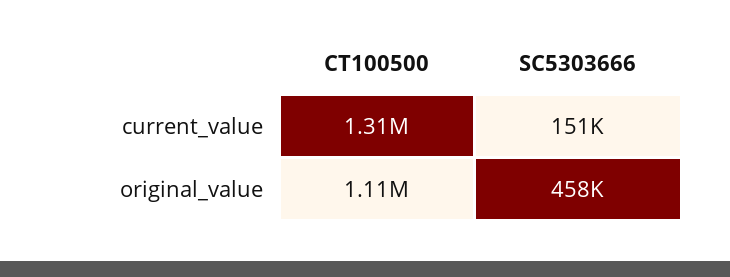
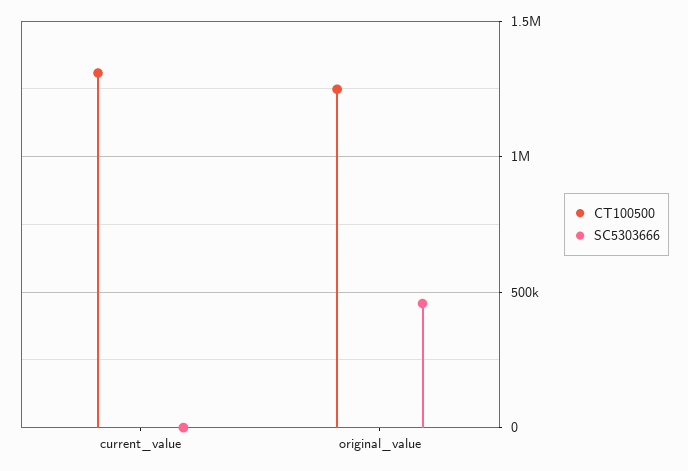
SC5303666, current_value: 151000 -> 0
CT100500, original_value: 1110000 -> 1250000

